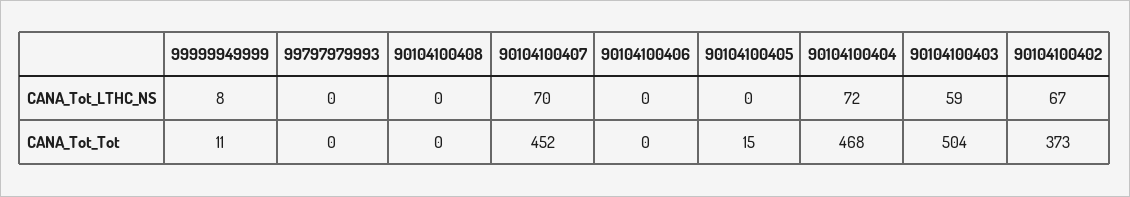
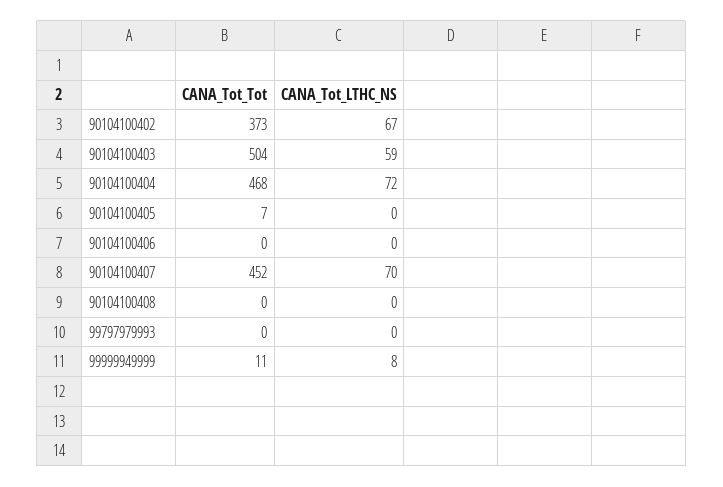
90104100405, CANA_Tot_Tot: 15 -> 7

